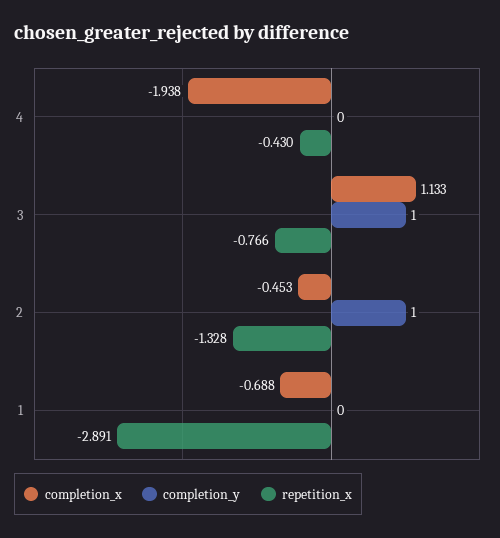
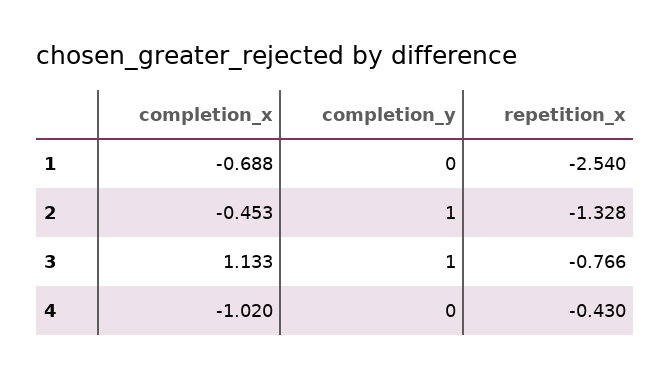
completion_x, 4: -1.938 -> -1.02
repetition_x, 1: -2.891 -> -2.54

